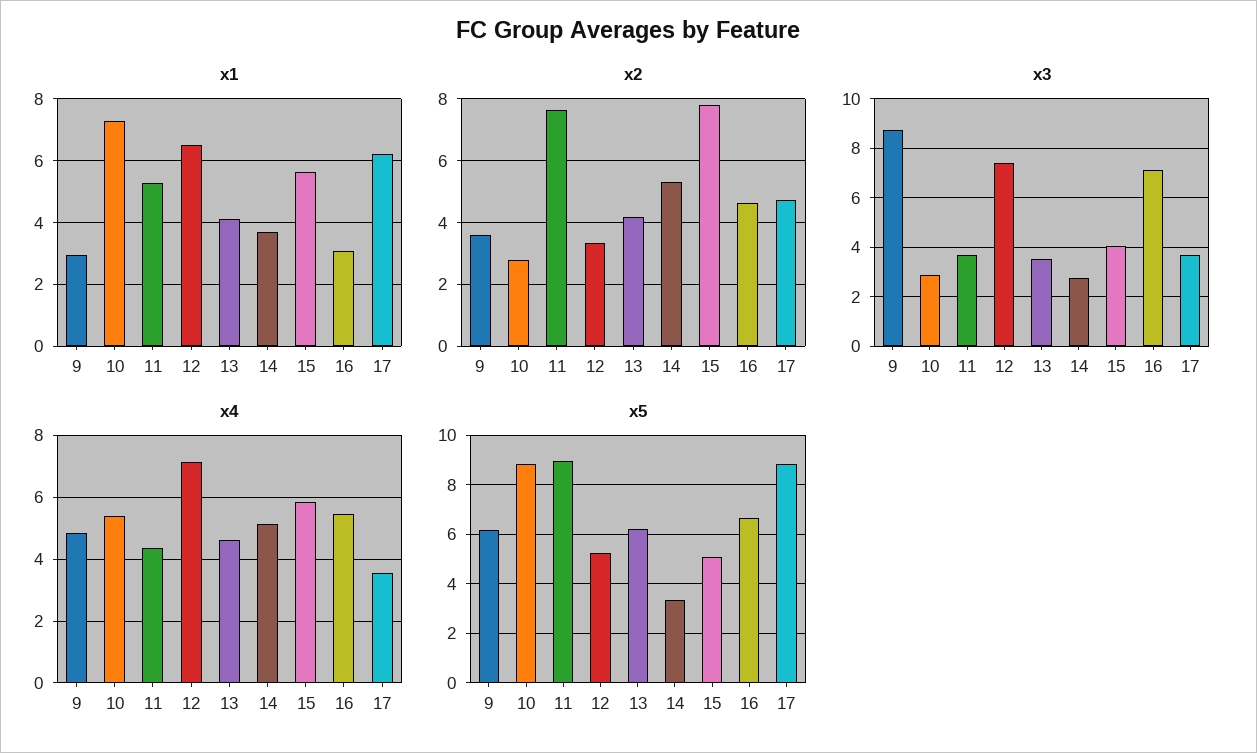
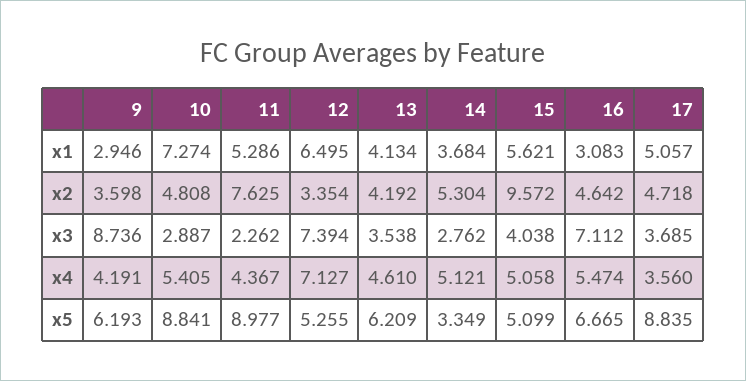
x1, 17: 6.2 -> 5.057
x2, 10: 2.8 -> 4.808
x2, 15: 7.8 -> 9.572
x3, 11: 3.75 -> 2.262
x4, 9: 4.8 -> 4.191
x4, 15: 5.8 -> 5.058

